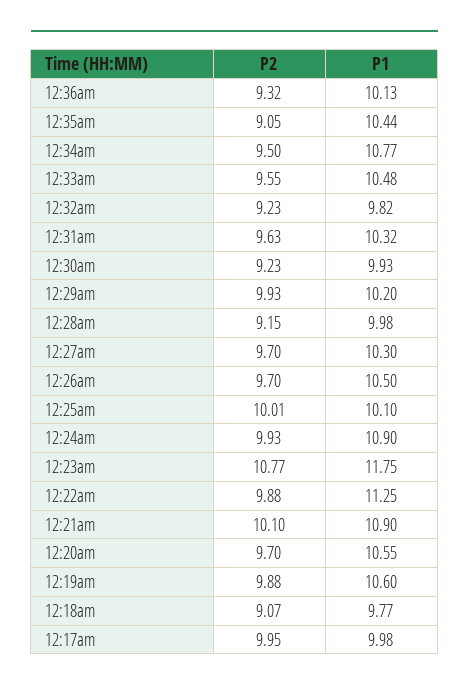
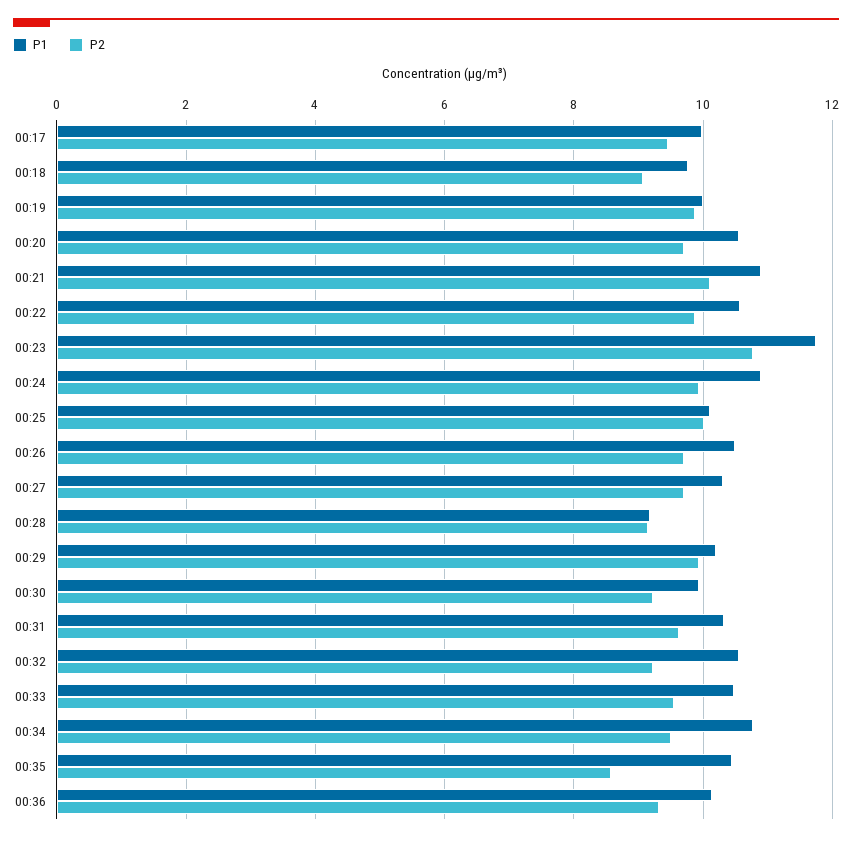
P2, 12:35am: 9.05 -> 8.6
P1, 12:32am: 9.82 -> 10.6
P1, 12:28am: 9.98 -> 9.2
P1, 12:22am: 11.25 -> 10.6
P1, 12:19am: 10.6 -> 10
P2, 12:17am: 9.95 -> 9.4

